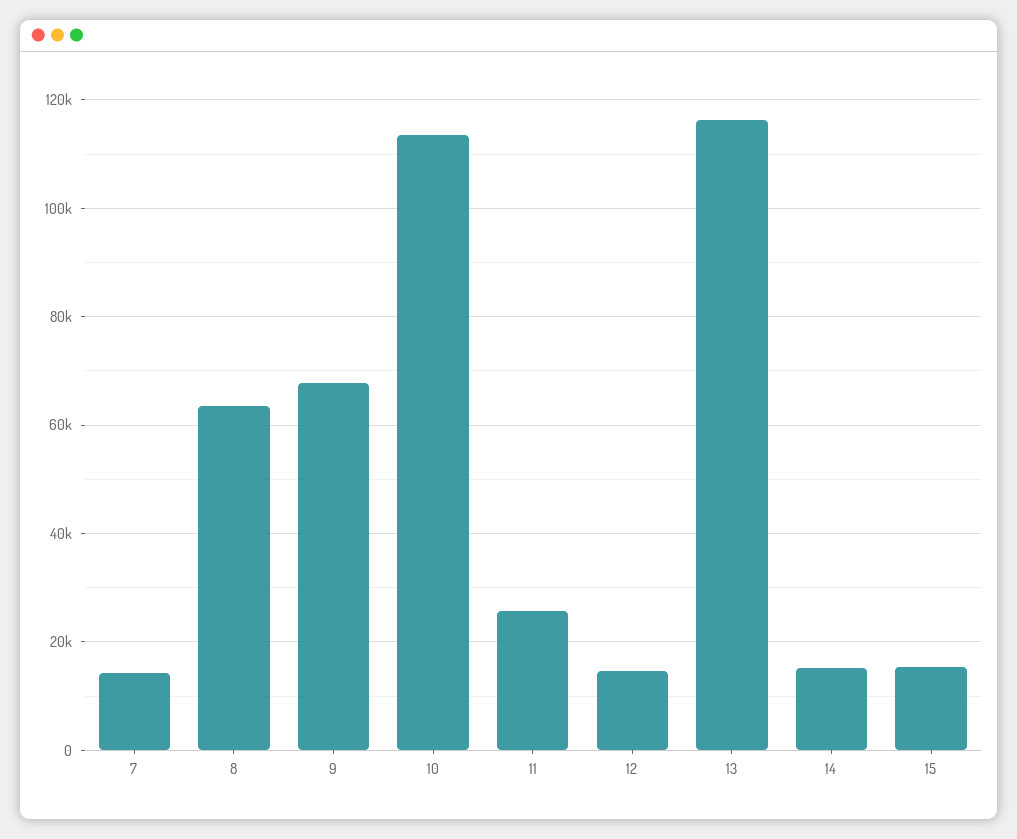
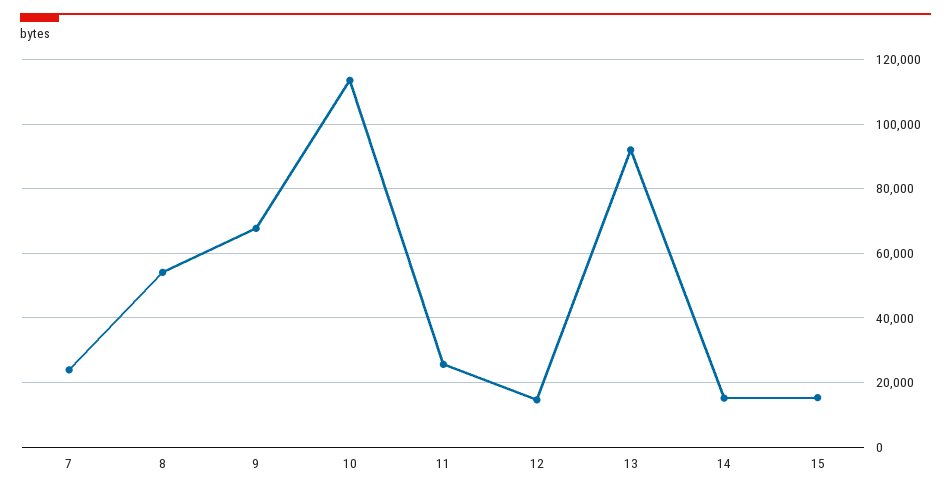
7: 14000 -> 24000
8: 64000 -> 54000
13: 116000 -> 92000

